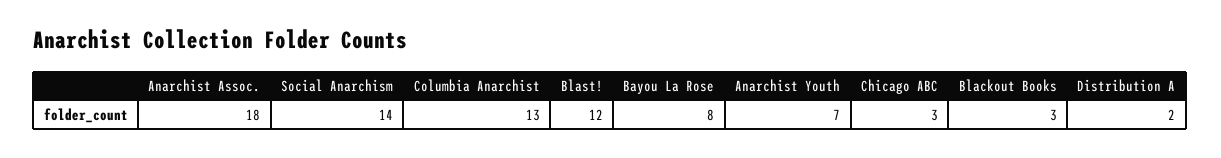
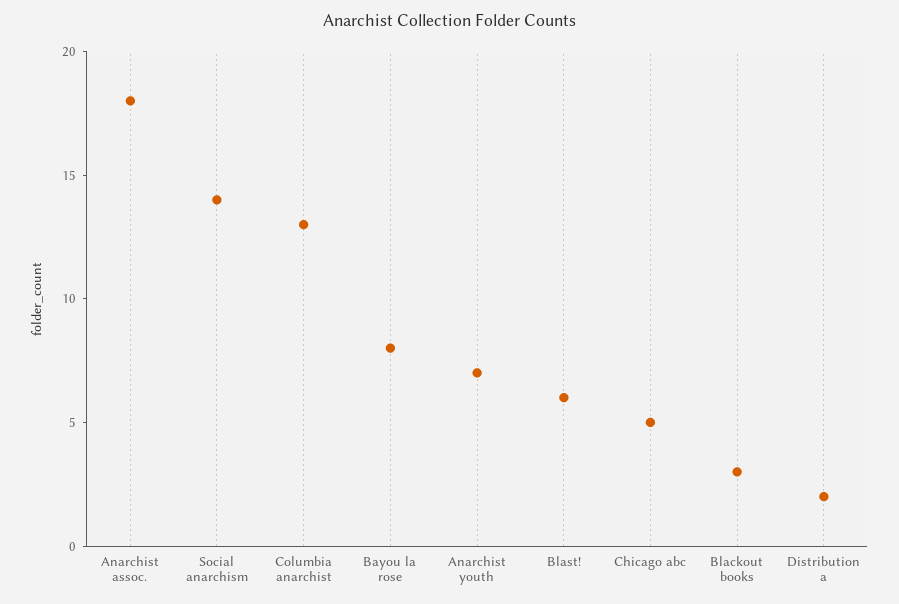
Blast!: 12 -> 6
Chicago ABC: 3 -> 5

